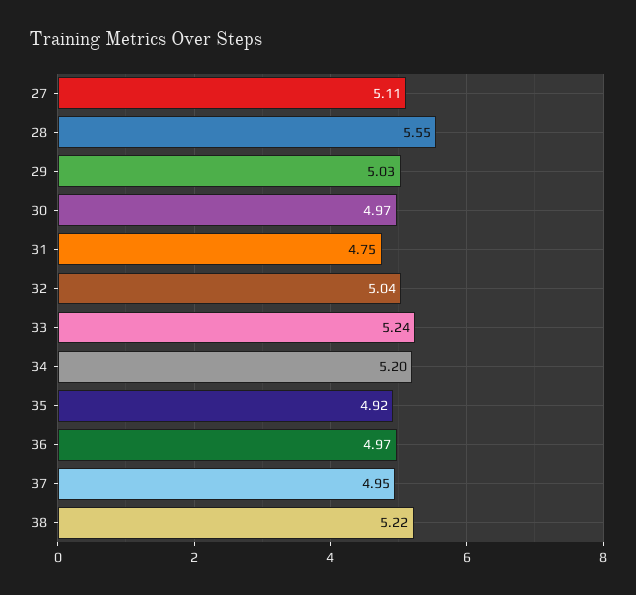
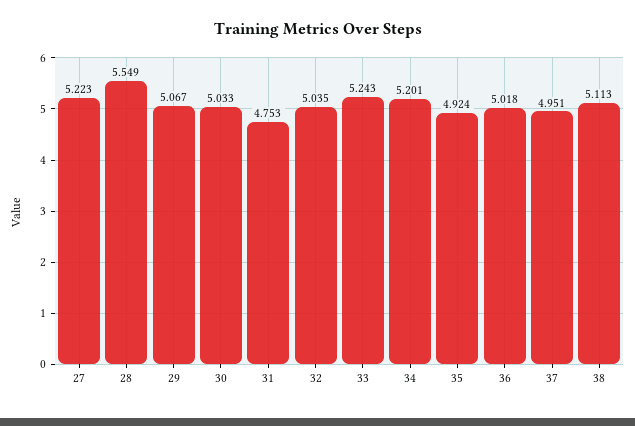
27: 5.11 -> 5.223
29: 5.03 -> 5.067
30: 4.97 -> 5.033
36: 4.97 -> 5.018
38: 5.22 -> 5.113

